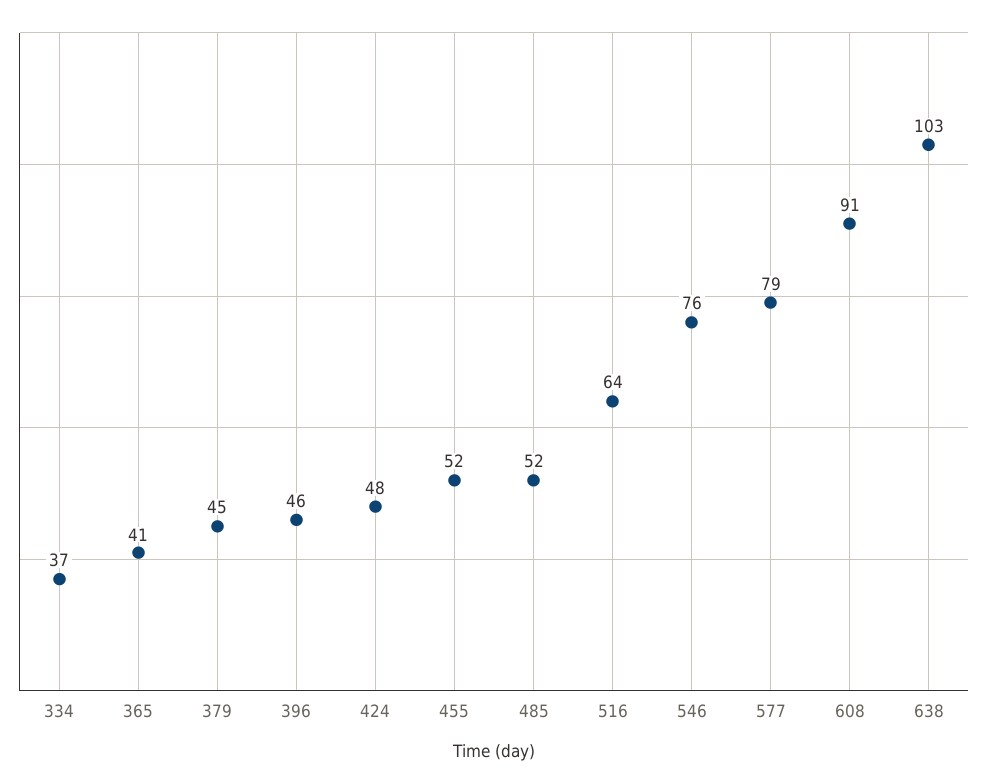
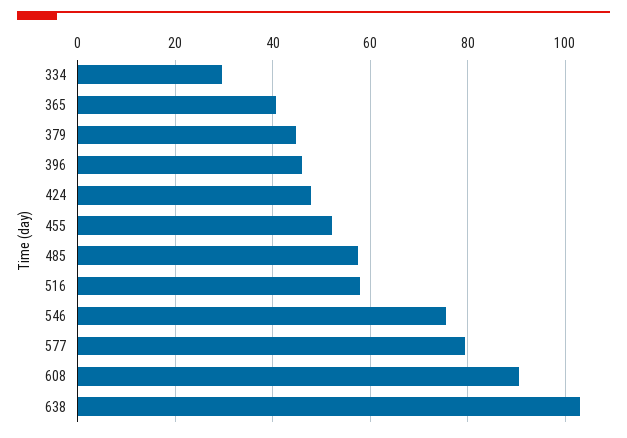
334: 37 -> 30
485: 52 -> 58
516: 64 -> 58

